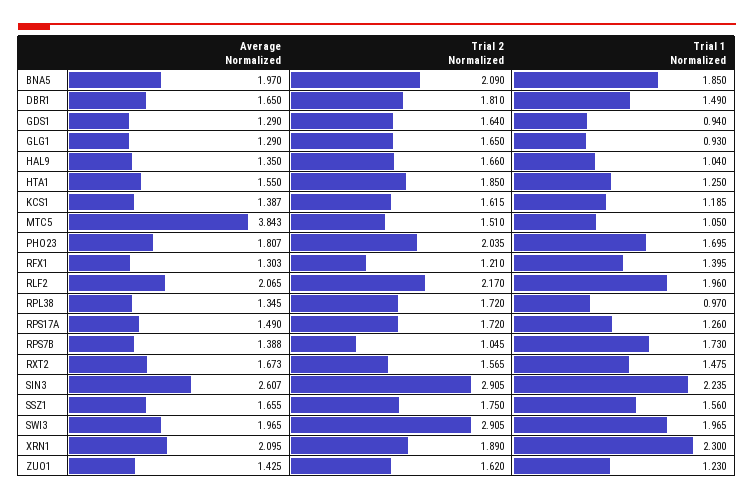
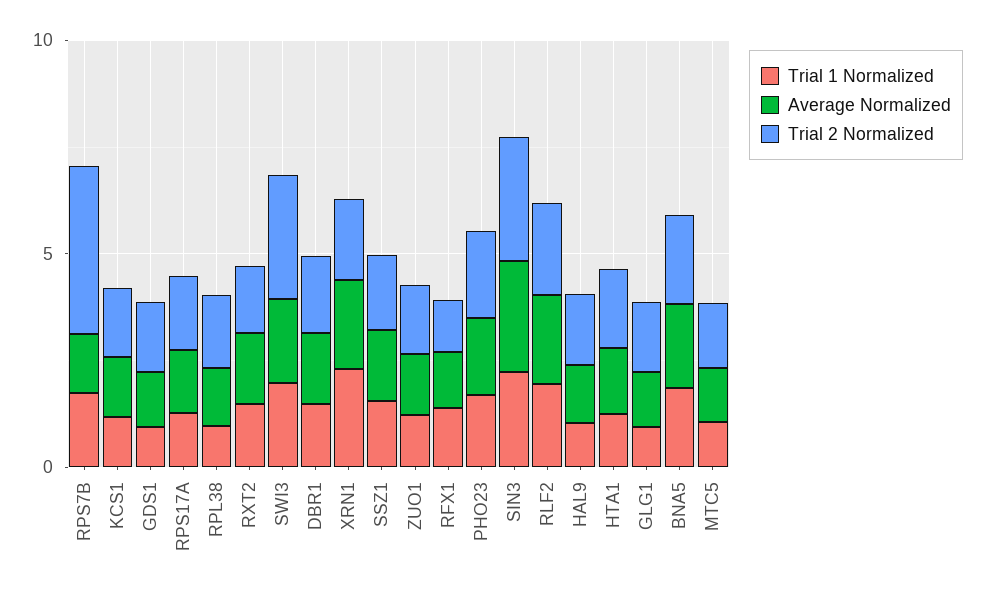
Average Normalized, MTC5: 3.843 -> 1
Trial 2 Normalized, RPS7B: 1.045 -> 4

